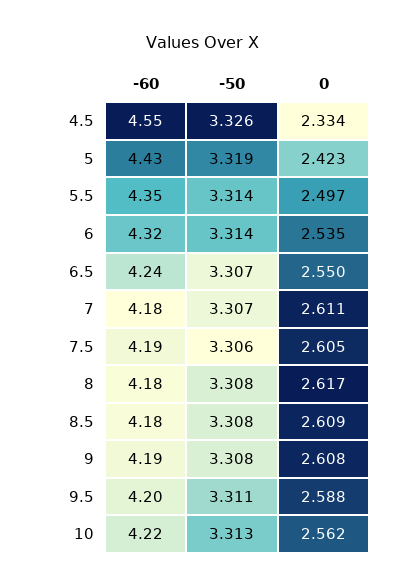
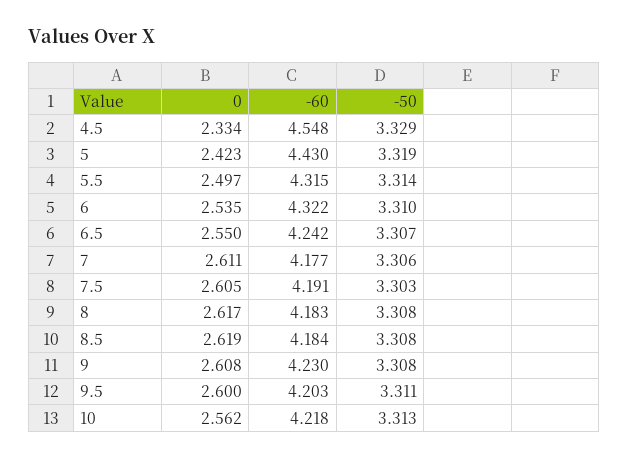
-50, 4.5: 3.326 -> 3.329
-60, 5.5: 4.35 -> 4.315
-50, 6: 3.314 -> 3.31
-50, 7: 3.307 -> 3.306
-50, 7.5: 3.306 -> 3.303
0, 8.5: 2.609 -> 2.619
-60, 9: 4.19 -> 4.23
0, 9.5: 2.588 -> 2.6

